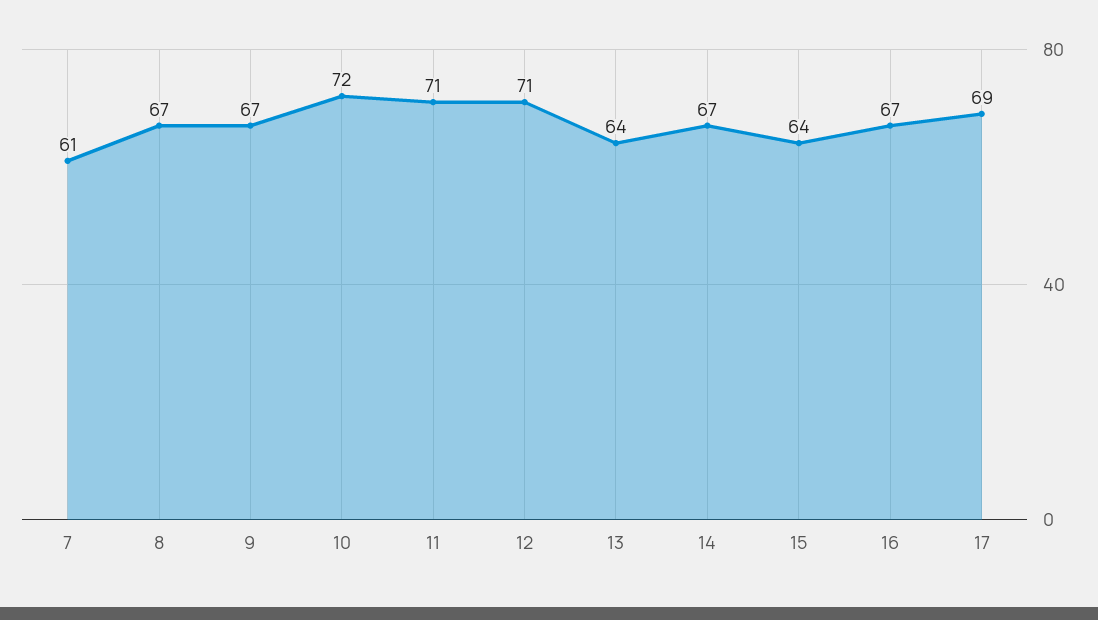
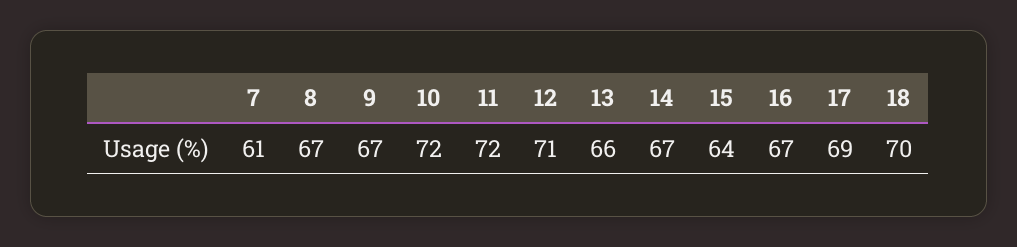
11: 71 -> 72
13: 64 -> 66
18: none -> 70

